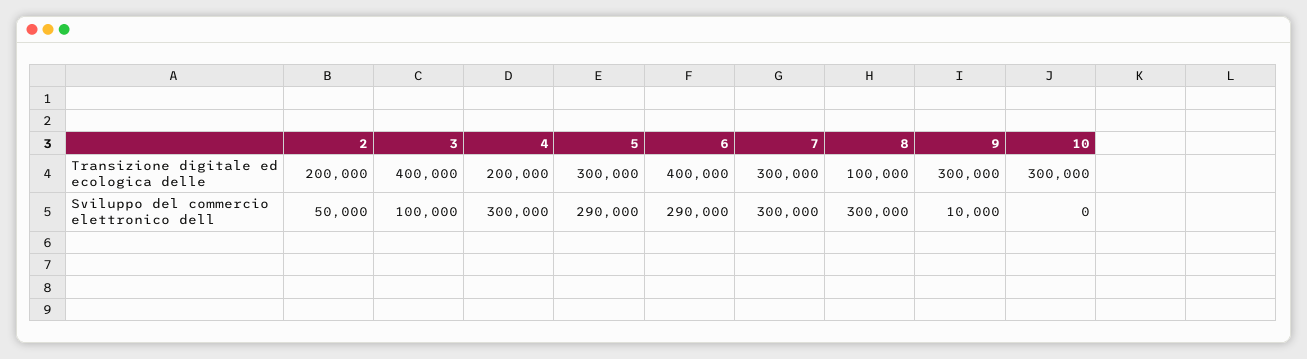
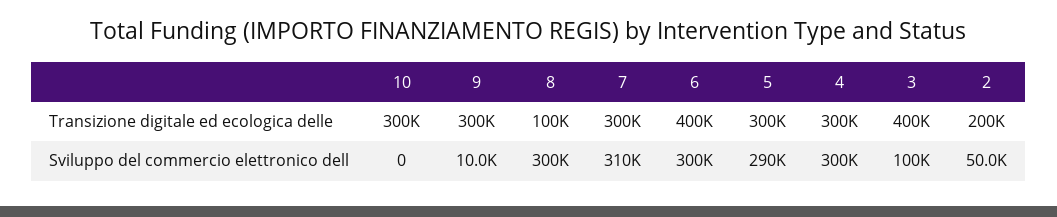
4, Transizione digitale ed ecologica delle: 200000 -> 300000
6, Sviluppo del commercio elettronico dell: 290000 -> 300000
7, Sviluppo del commercio elettronico dell: 300000 -> 310000

